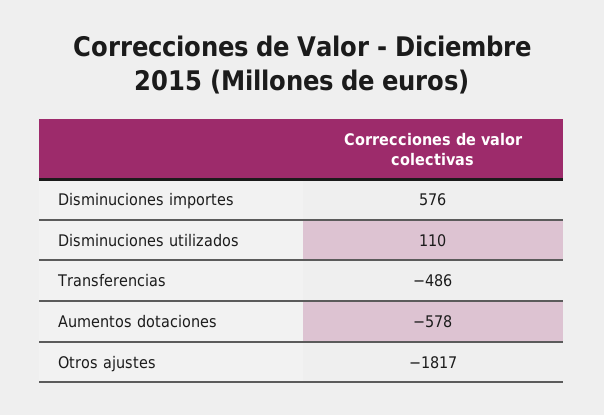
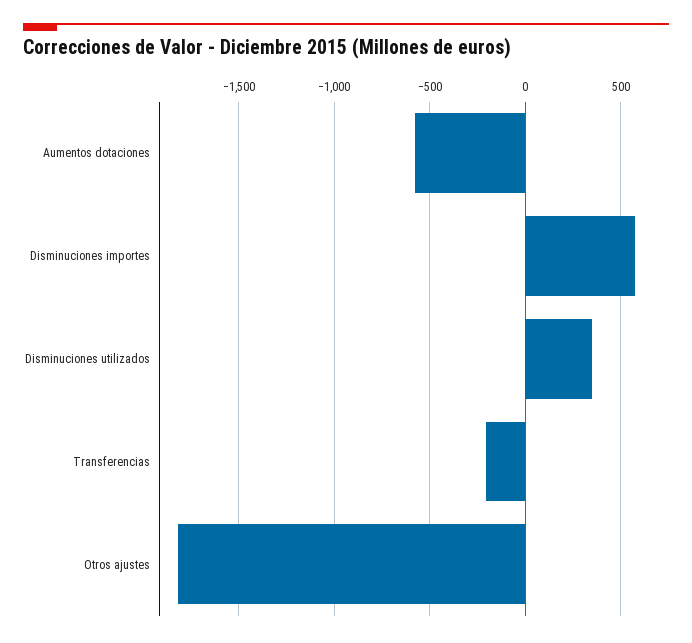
Disminuciones utilizados: 110 -> 350
Transferencias: -486 -> -200

